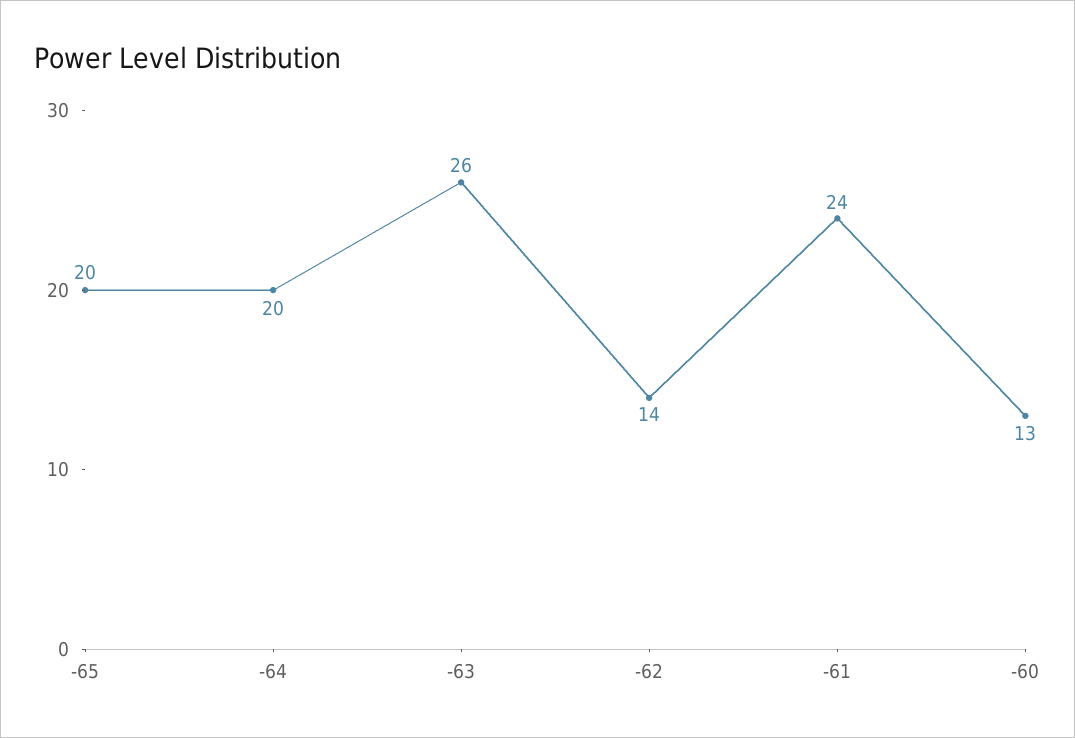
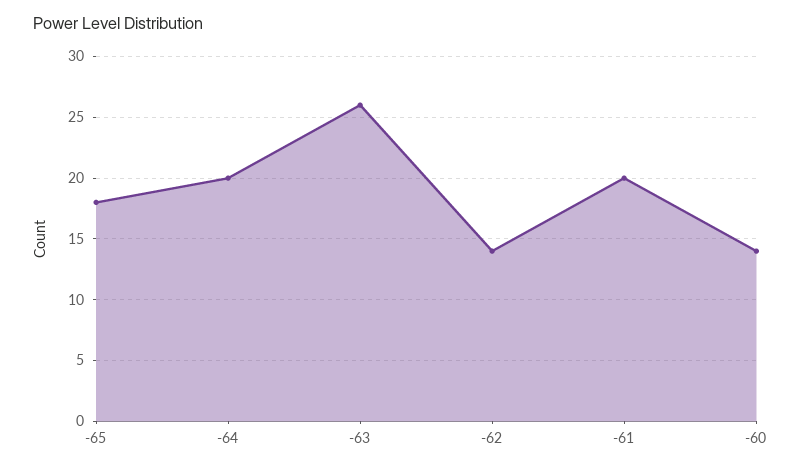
-65: 20 -> 18
-61: 24 -> 20
-60: 13 -> 14

